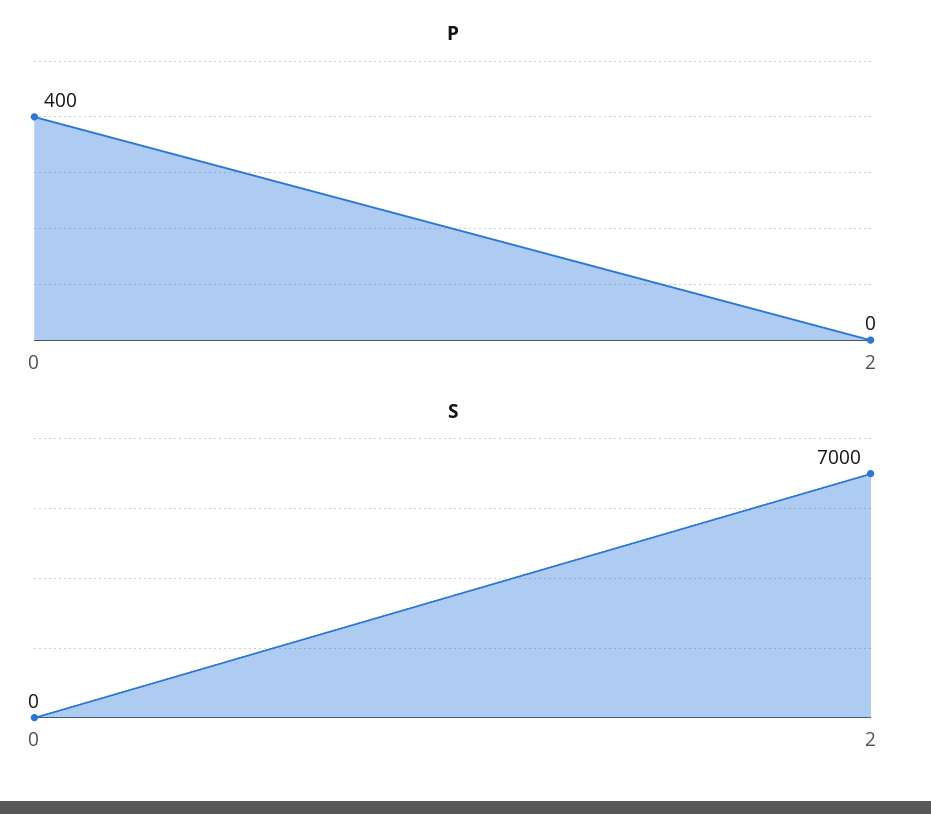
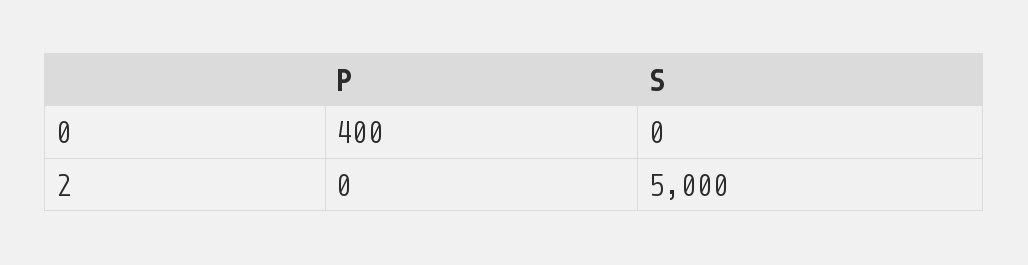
S, 2: 7000 -> 5000

